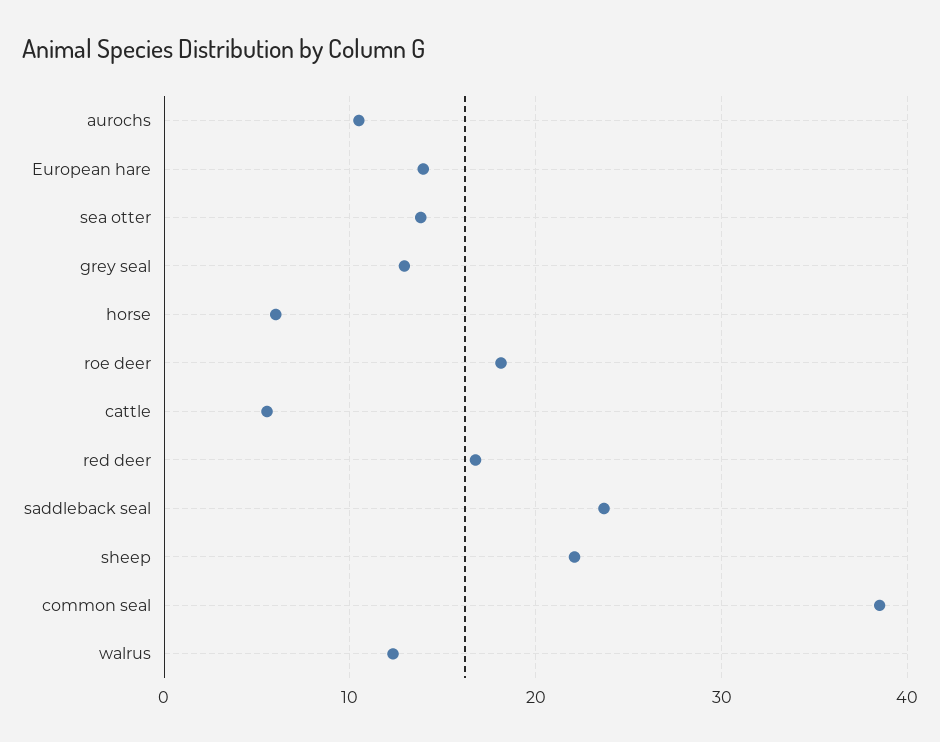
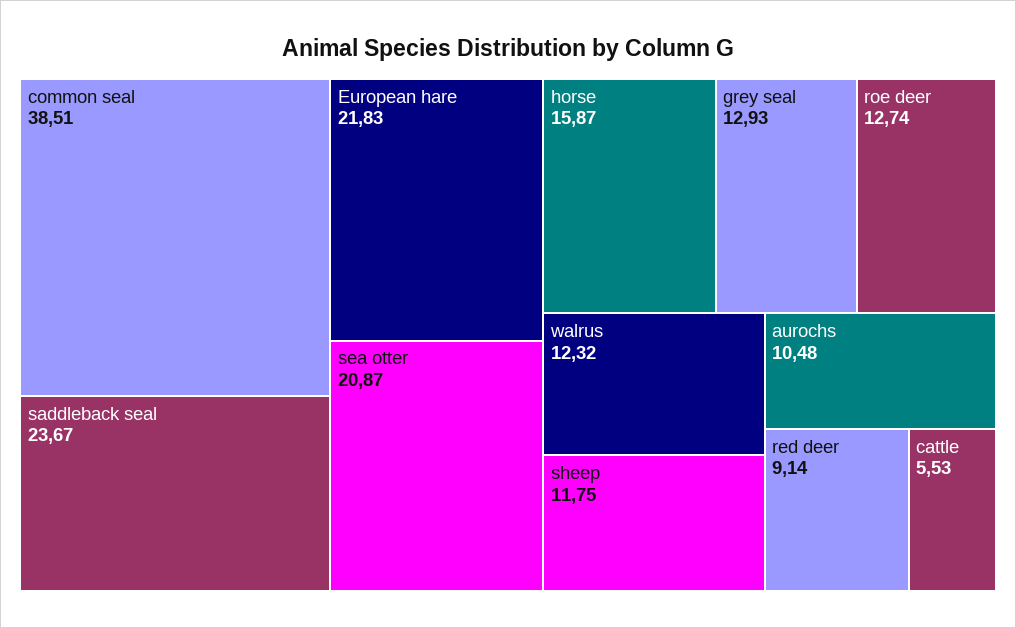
European hare: 14 -> 21.83
sea otter: 14 -> 20.87
horse: 6 -> 15.87
roe deer: 18 -> 12.74
red deer: 17 -> 9.14
sheep: 22 -> 11.75

